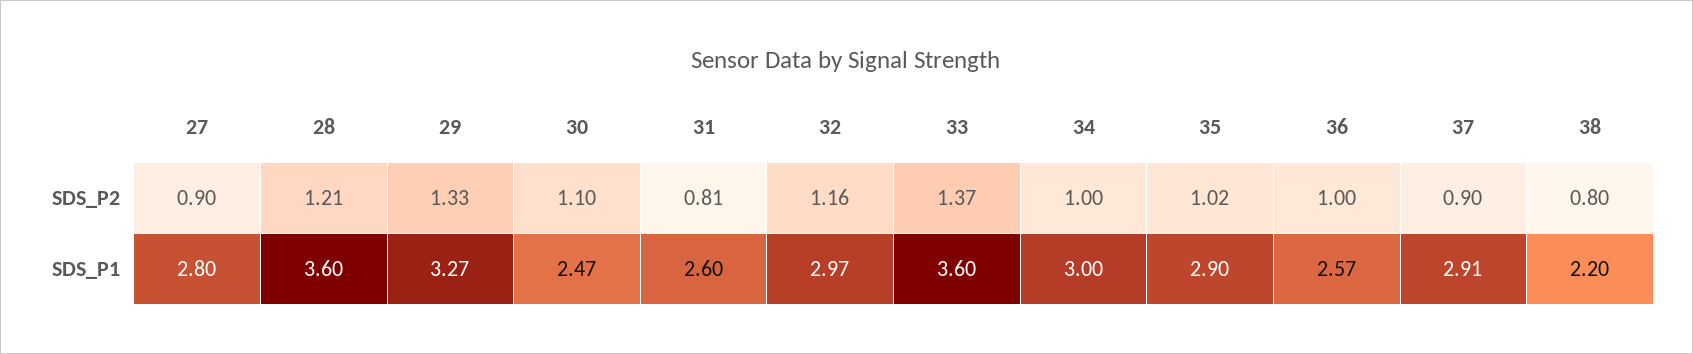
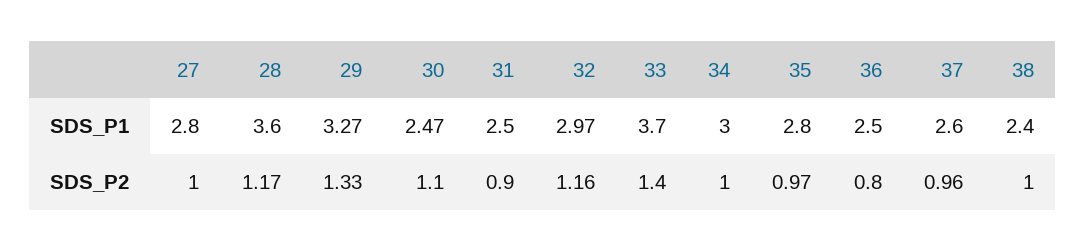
27, SDS_P2: 0.9 -> 1
28, SDS_P2: 1.21 -> 1.17
31, SDS_P2: 0.81 -> 0.9
33, SDS_P2: 1.37 -> 1.4
35, SDS_P2: 1.02 -> 0.97
36, SDS_P2: 1 -> 0.8
37, SDS_P2: 0.9 -> 0.96
38, SDS_P2: 0.8 -> 1
31, SDS_P1: 2.6 -> 2.5
33, SDS_P1: 3.6 -> 3.7
35, SDS_P1: 2.9 -> 2.8
36, SDS_P1: 2.57 -> 2.5
37, SDS_P1: 2.91 -> 2.6
38, SDS_P1: 2.2 -> 2.4

